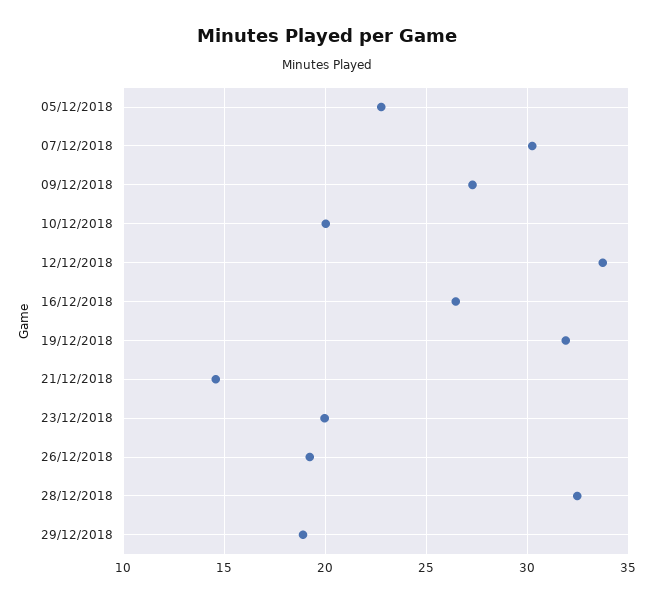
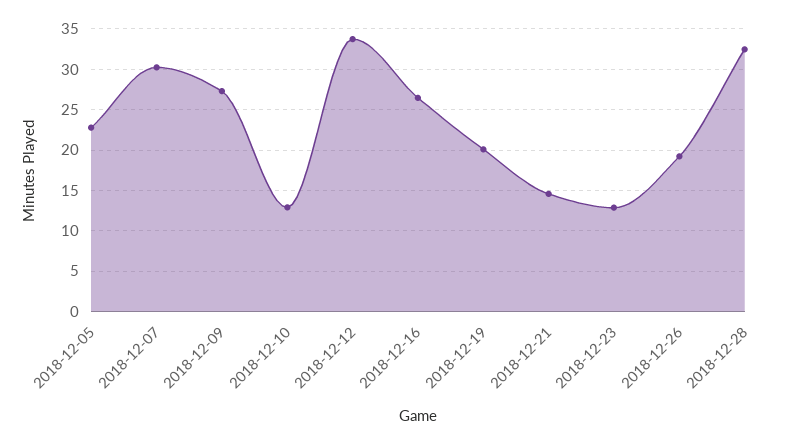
10/12/2018: 20 -> 13
19/12/2018: 32 -> 20
23/12/2018: 20 -> 13
29/12/2018: 19 -> none

